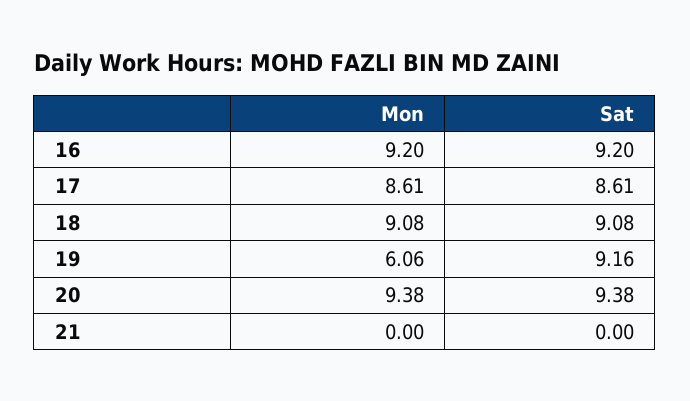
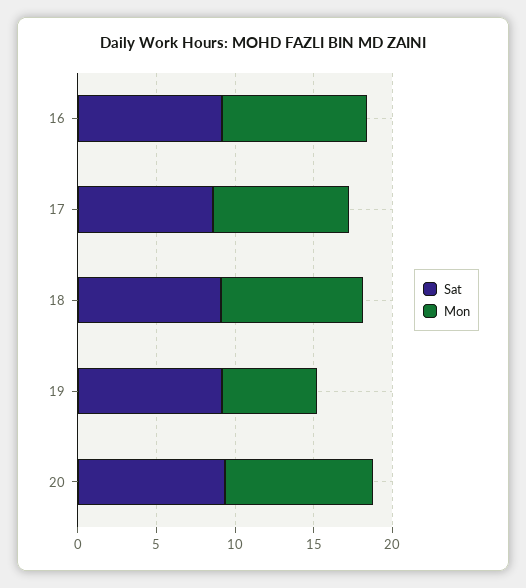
Mon, 21: 0 -> none
Sat, 21: 0 -> none

